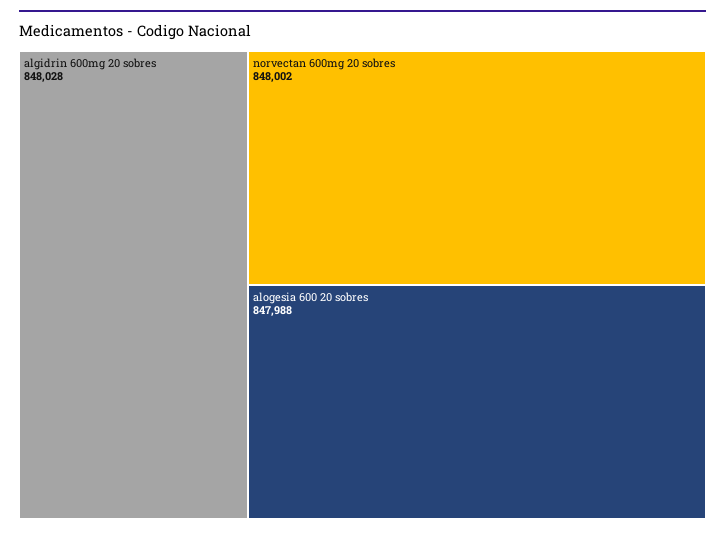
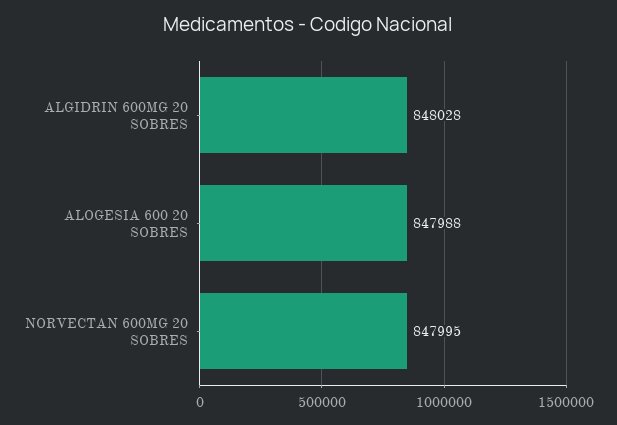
norvectan 600mg 20 sobres: 848002 -> 847995

